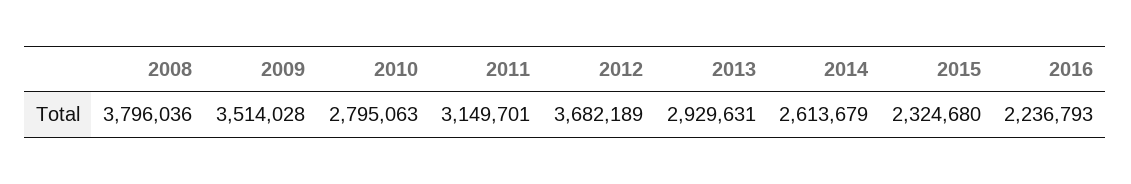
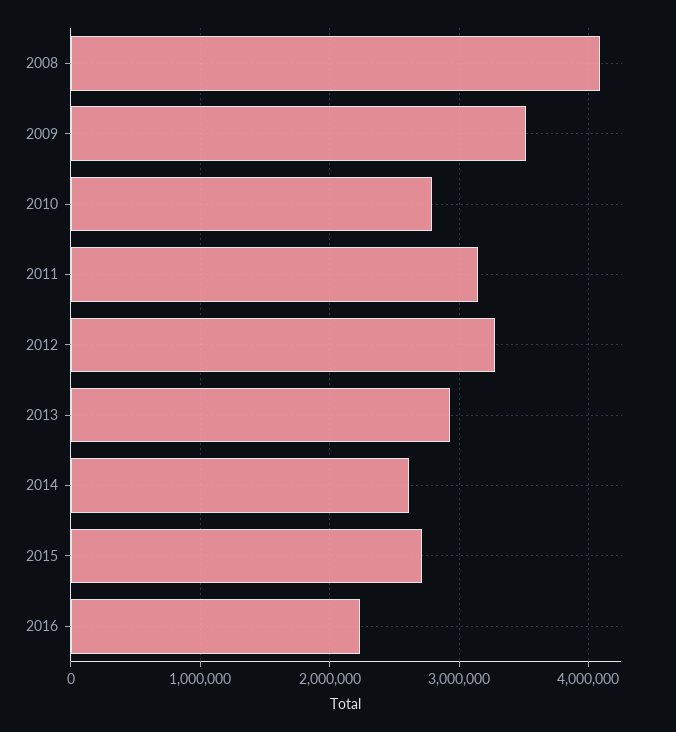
2008: 3796036 -> 4100000
2012: 3682189 -> 3300000
2015: 2324680 -> 2700000

